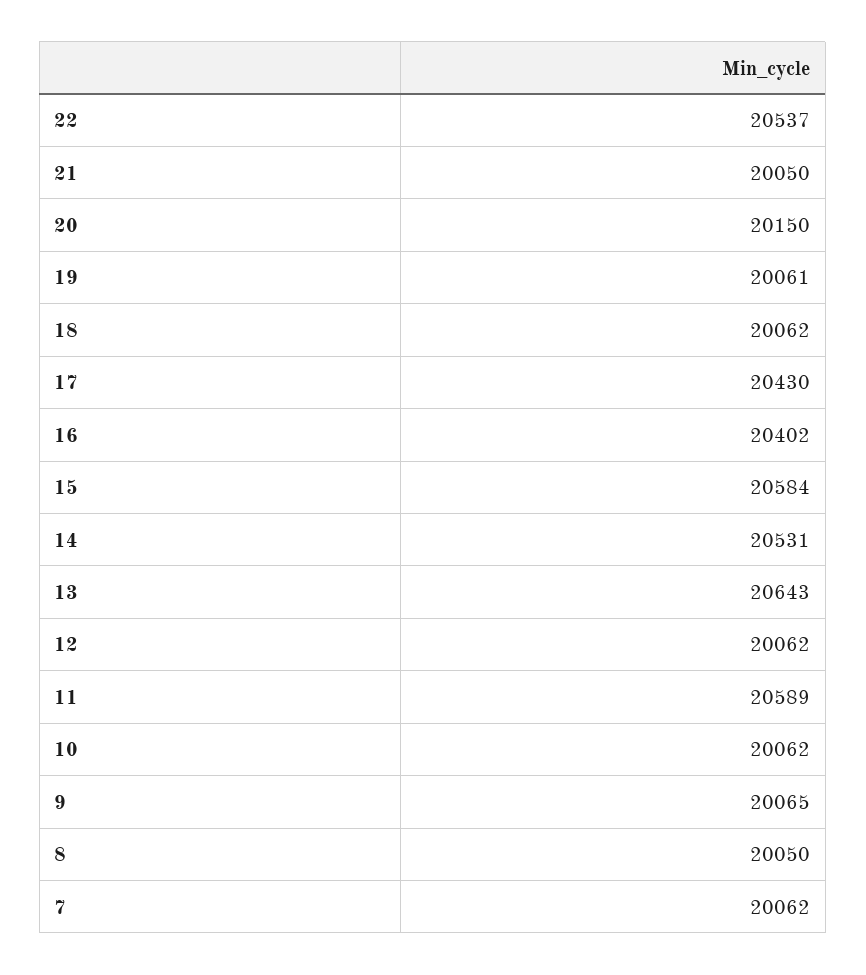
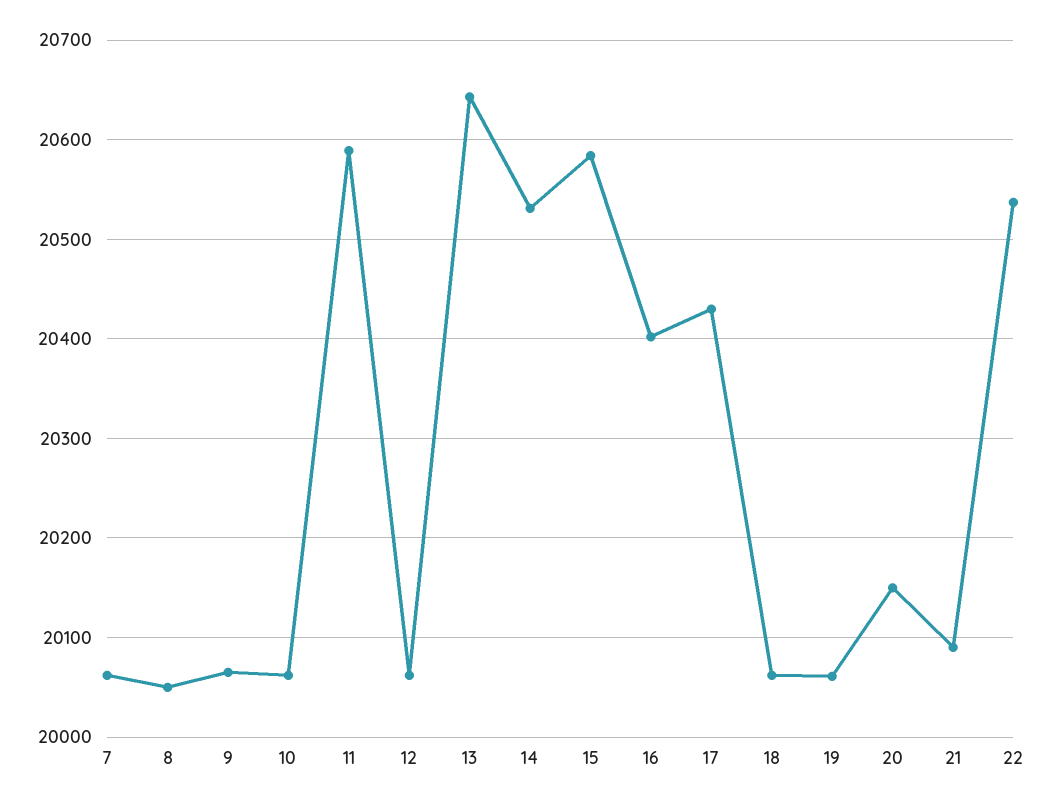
21: 20050 -> 20090

